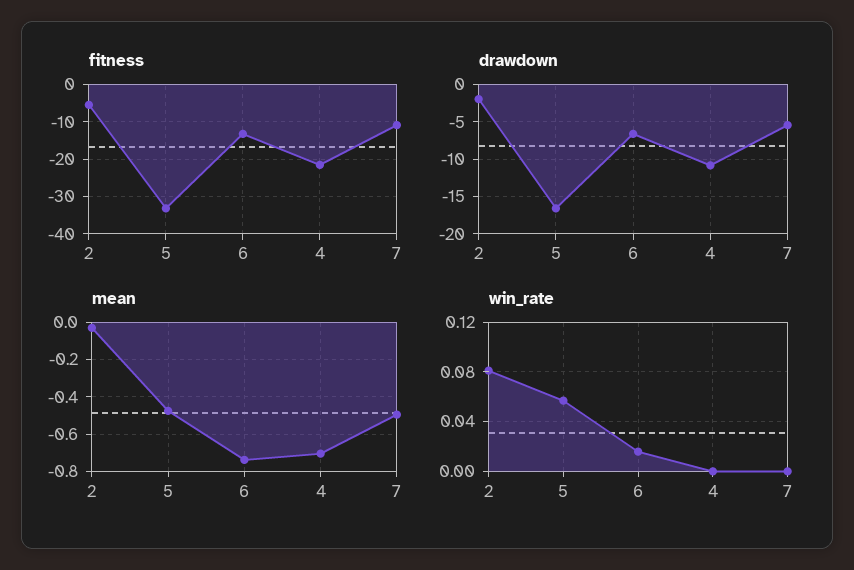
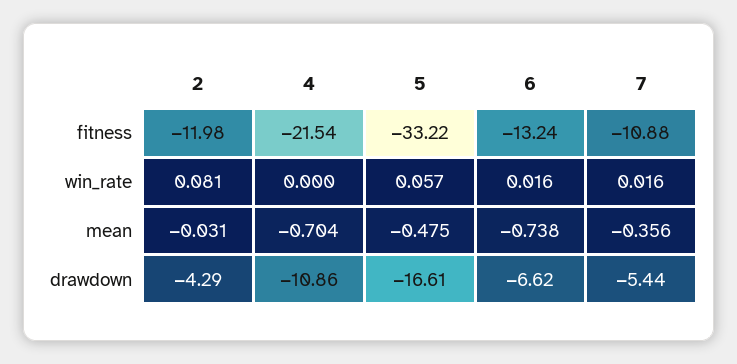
fitness, 2: -6 -> -11.98
drawdown, 2: -2 -> -4.29
mean, 7: -0.5 -> -0.356
win_rate, 7: 0 -> 0.016

